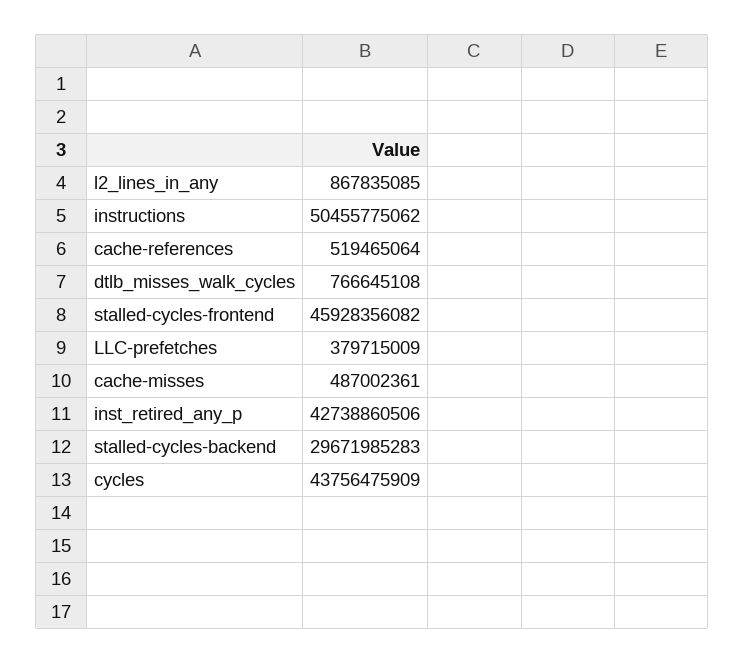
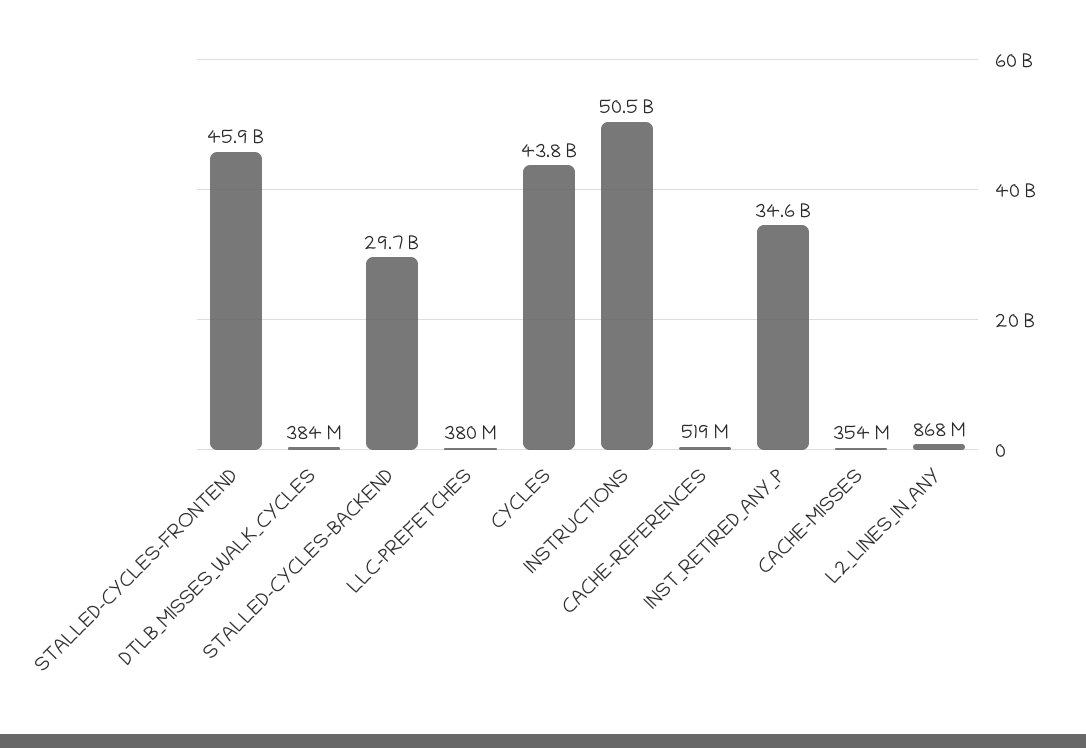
dtlb_misses_walk_cycles: 766645108 -> 384000000
cache-misses: 487002361 -> 354000000
inst_retired_any_p: 42738860506 -> 34600000000

